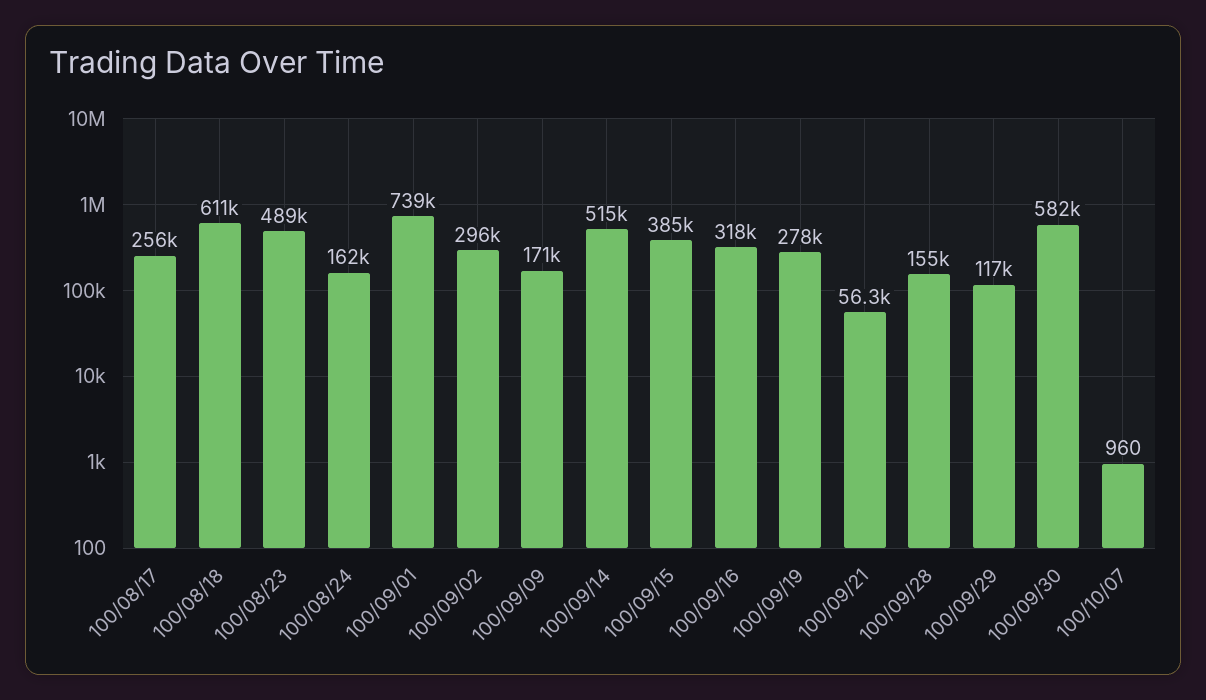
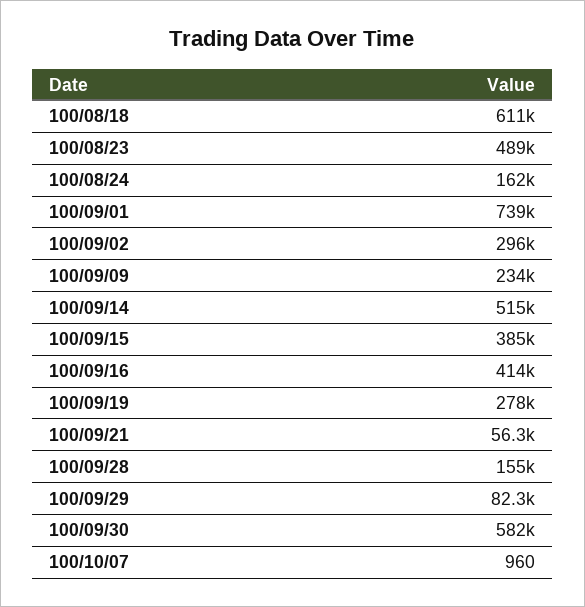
100/08/17: 256000 -> none
100/09/09: 171000 -> 234000
100/09/16: 318000 -> 414000
100/09/29: 117000 -> 82300

